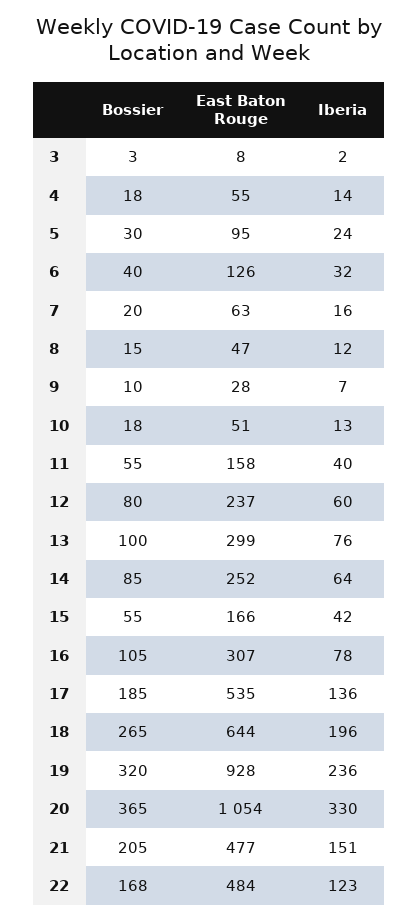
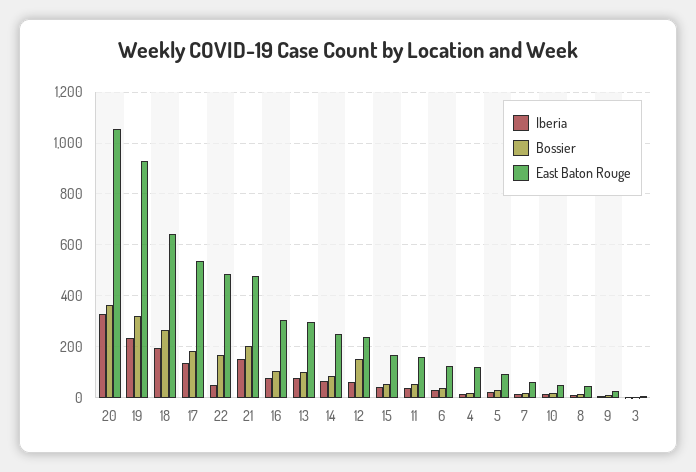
East Baton Rouge, 4: 55 -> 125
Bossier, 12: 80 -> 150
Iberia, 22: 123 -> 50

